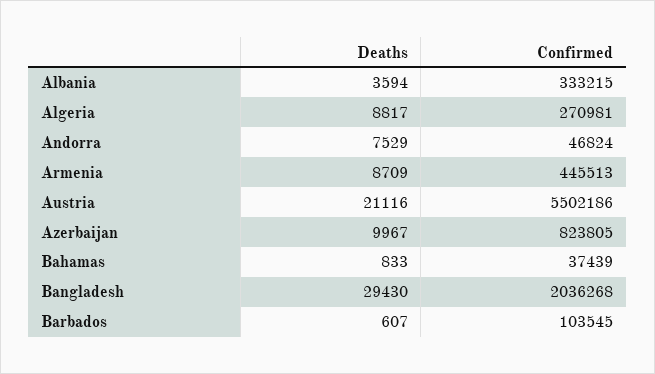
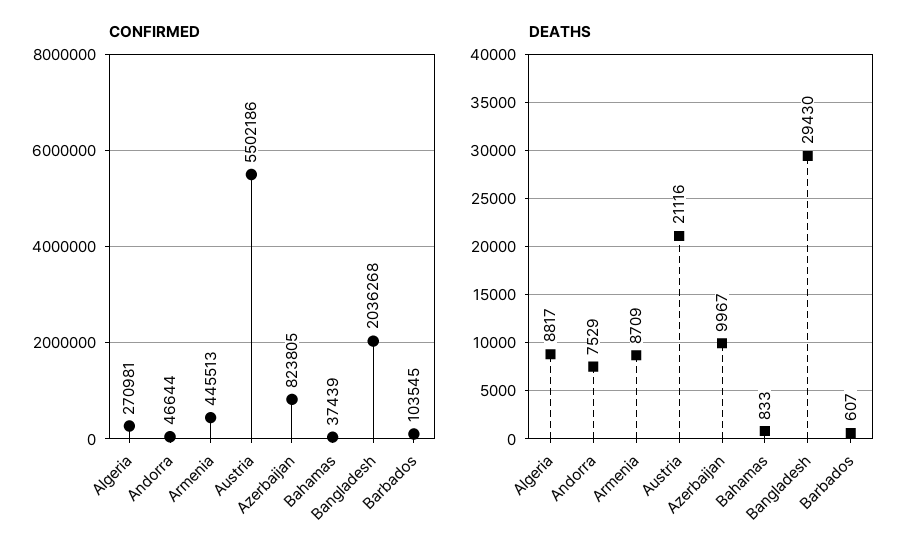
Deaths, Albania: 3594 -> none
Confirmed, Albania: 333215 -> none
Confirmed, Andorra: 46824 -> 46644

